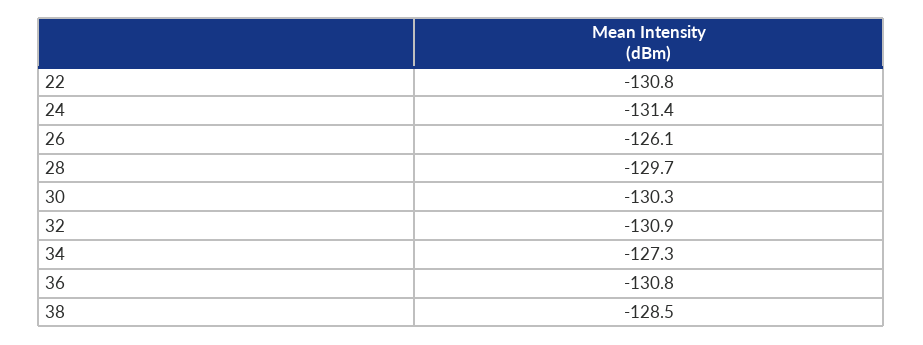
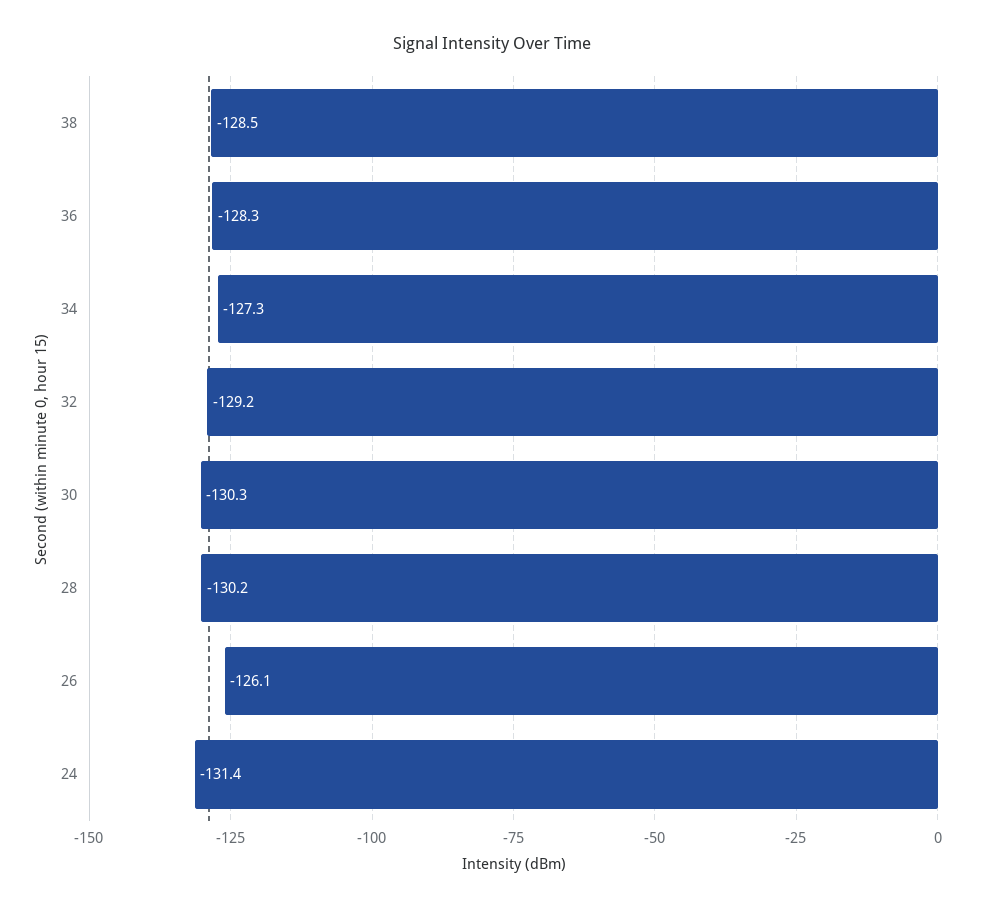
22: -130.8 -> none
28: -129.7 -> -130.2
32: -130.9 -> -129.2
36: -130.8 -> -128.3

